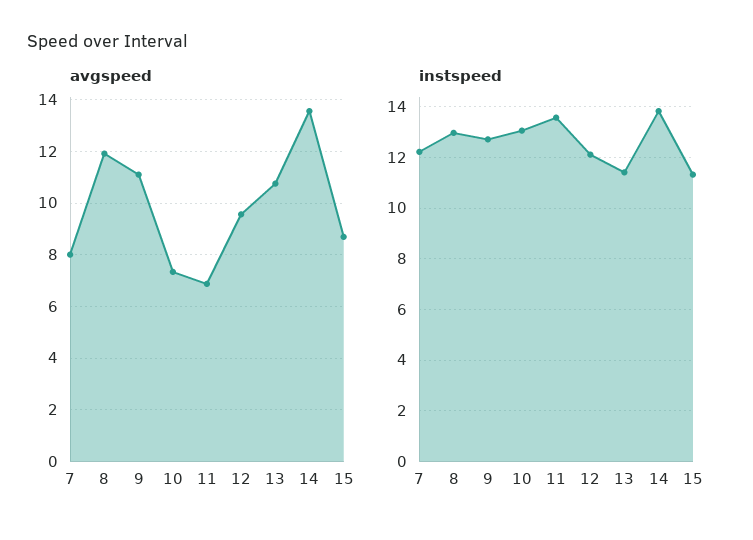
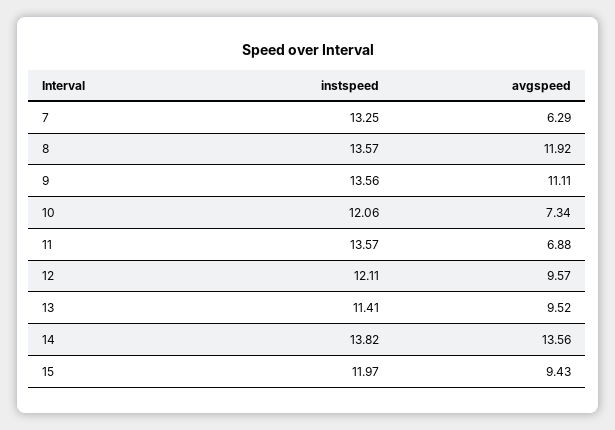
avgspeed, 7: 8 -> 6.29
avgspeed, 13: 10.75 -> 9.52
avgspeed, 15: 8.75 -> 9.43
instspeed, 7: 12.25 -> 13.25
instspeed, 8: 13 -> 13.57
instspeed, 9: 12.75 -> 13.56
instspeed, 10: 13 -> 12.06
instspeed, 15: 11.25 -> 11.97

